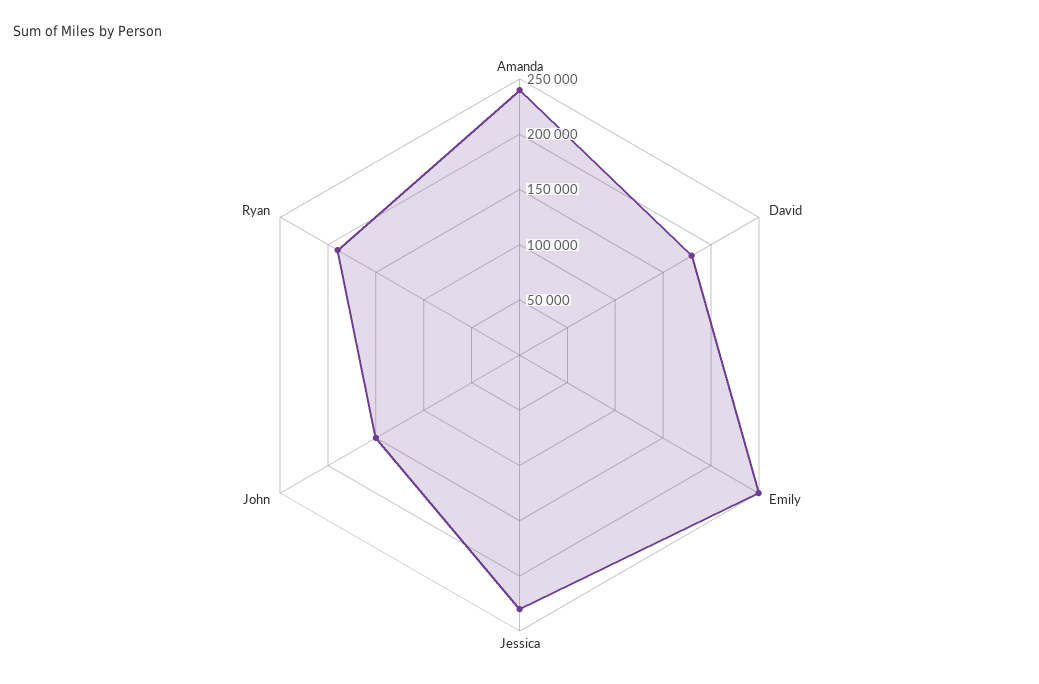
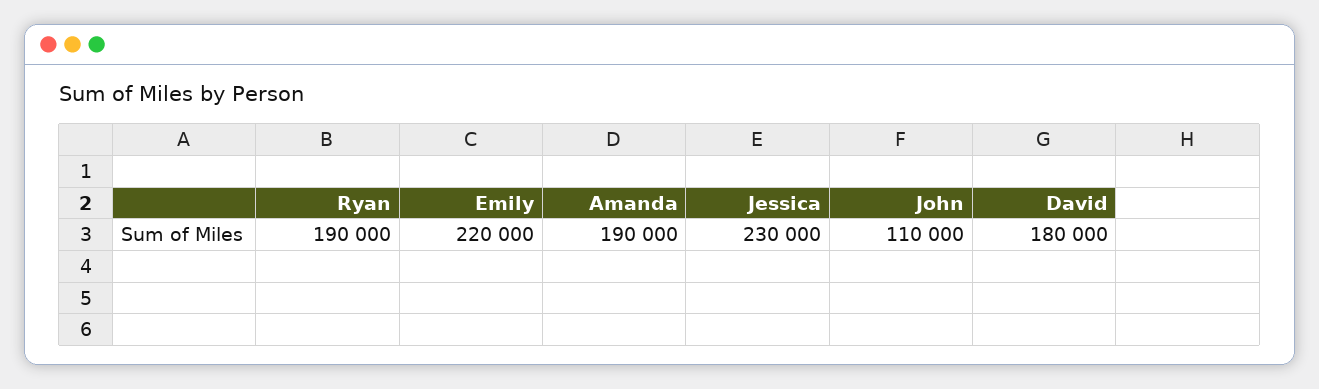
Amanda: 240000 -> 190000
Emily: 250000 -> 220000
John: 150000 -> 110000

